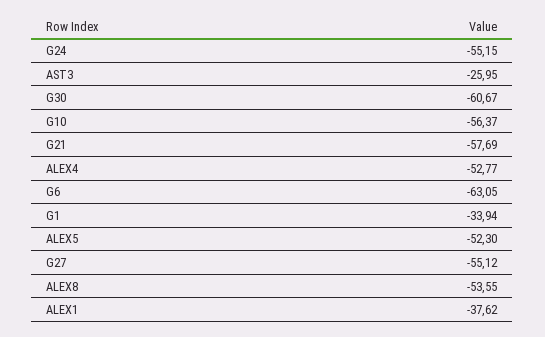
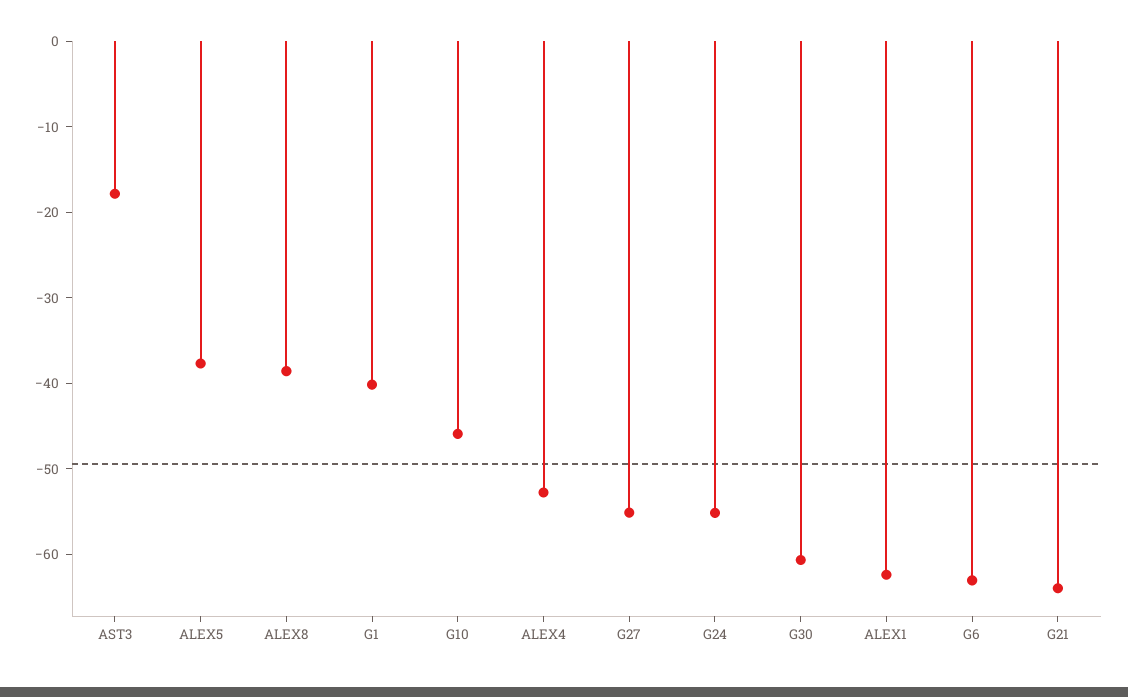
AST3: -25.95 -> -18
G10: -56.37 -> -46
G21: -57.69 -> -64
G1: -33.94 -> -40
ALEX5: -52.3 -> -38
ALEX8: -53.55 -> -38
ALEX1: -37.62 -> -62

